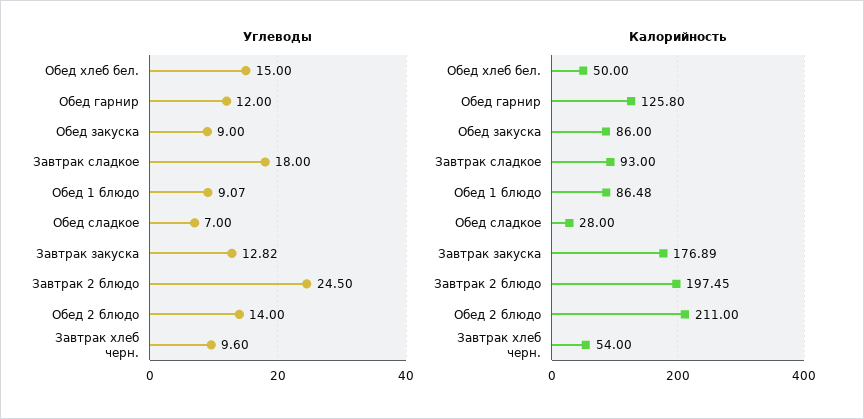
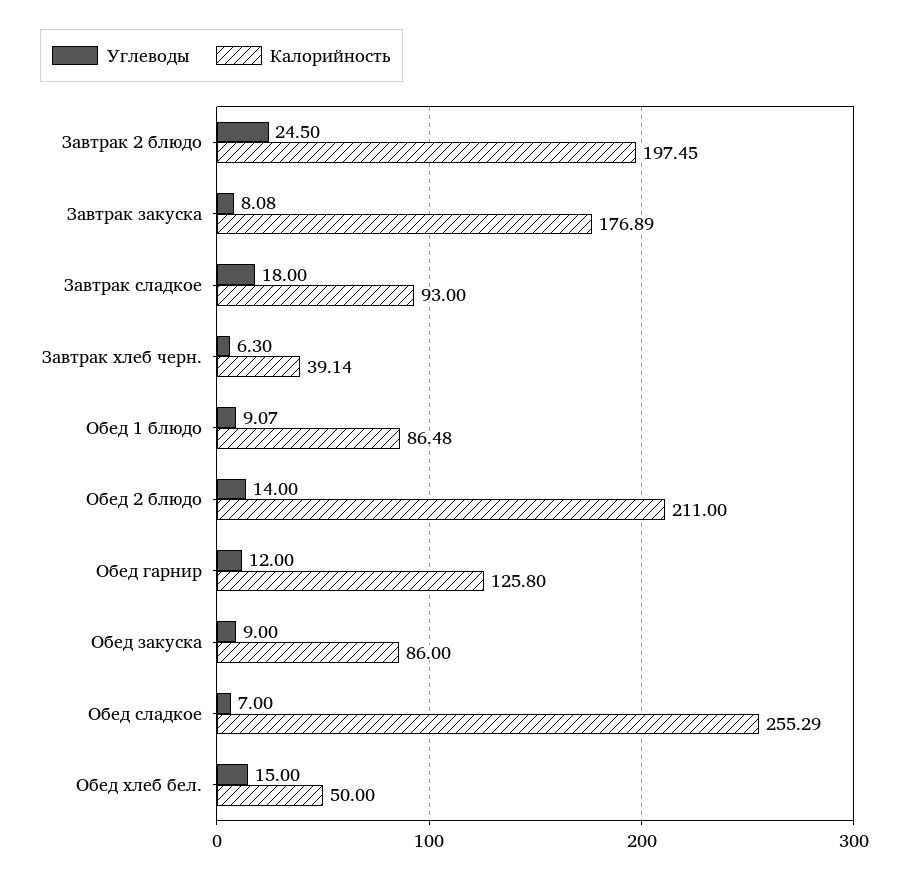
Углеводы, Завтрак закуска: 12.82 -> 8.08
Углеводы, Завтрак хлеб черн.: 9.6 -> 6.3
Калорийность, Обед сладкое: 28 -> 255.29
Калорийность, Завтрак хлеб черн.: 54 -> 39.14

